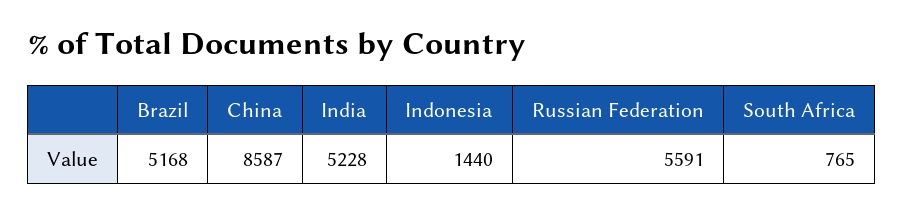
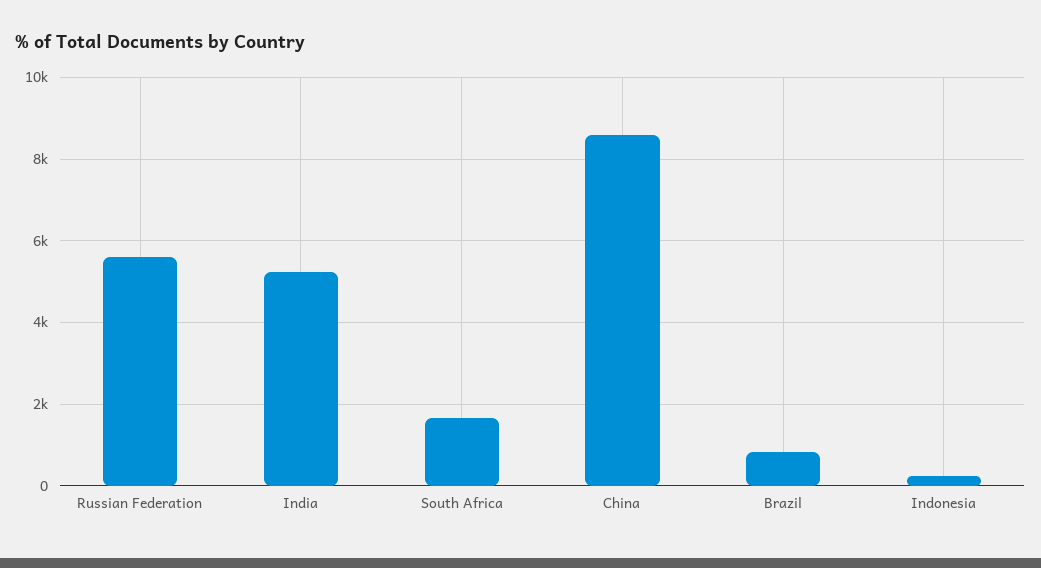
Brazil: 5168 -> 800
Indonesia: 1440 -> 200
South Africa: 765 -> 1600

